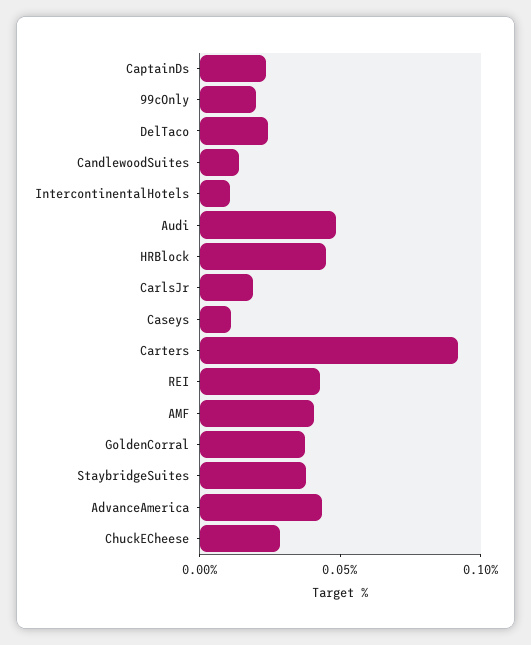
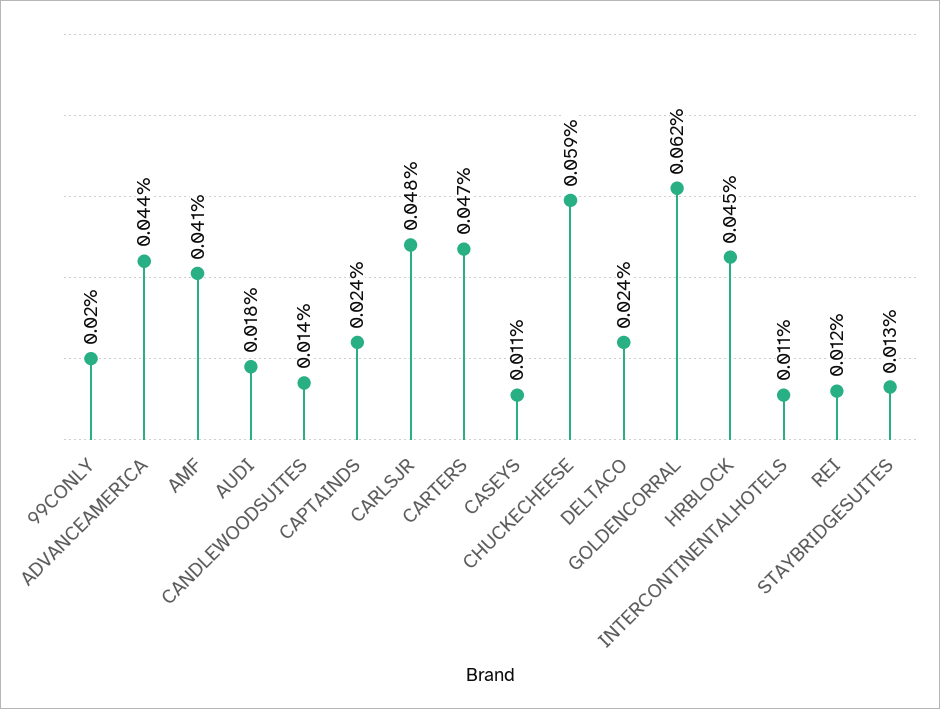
Audi: 0.05 -> 0.018
CarlsJr: 0.02 -> 0.048
Carters: 0.09 -> 0.047
REI: 0.04 -> 0.012
GoldenCorral: 0.04 -> 0.062
StaybridgeSuites: 0.04 -> 0.013
ChuckECheese: 0.03 -> 0.059

